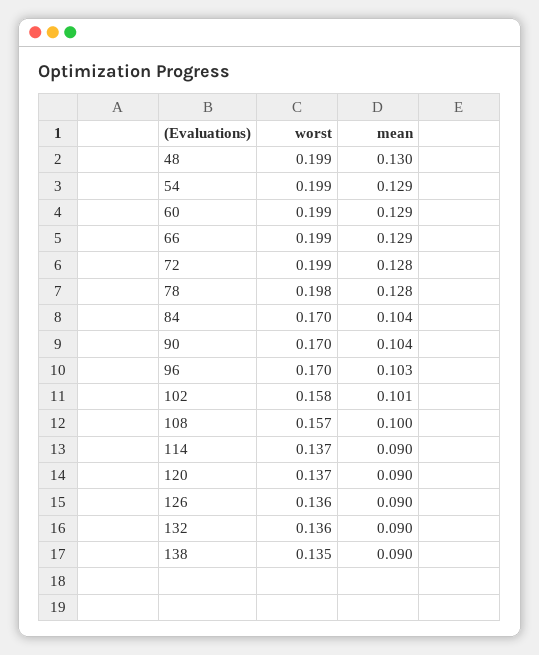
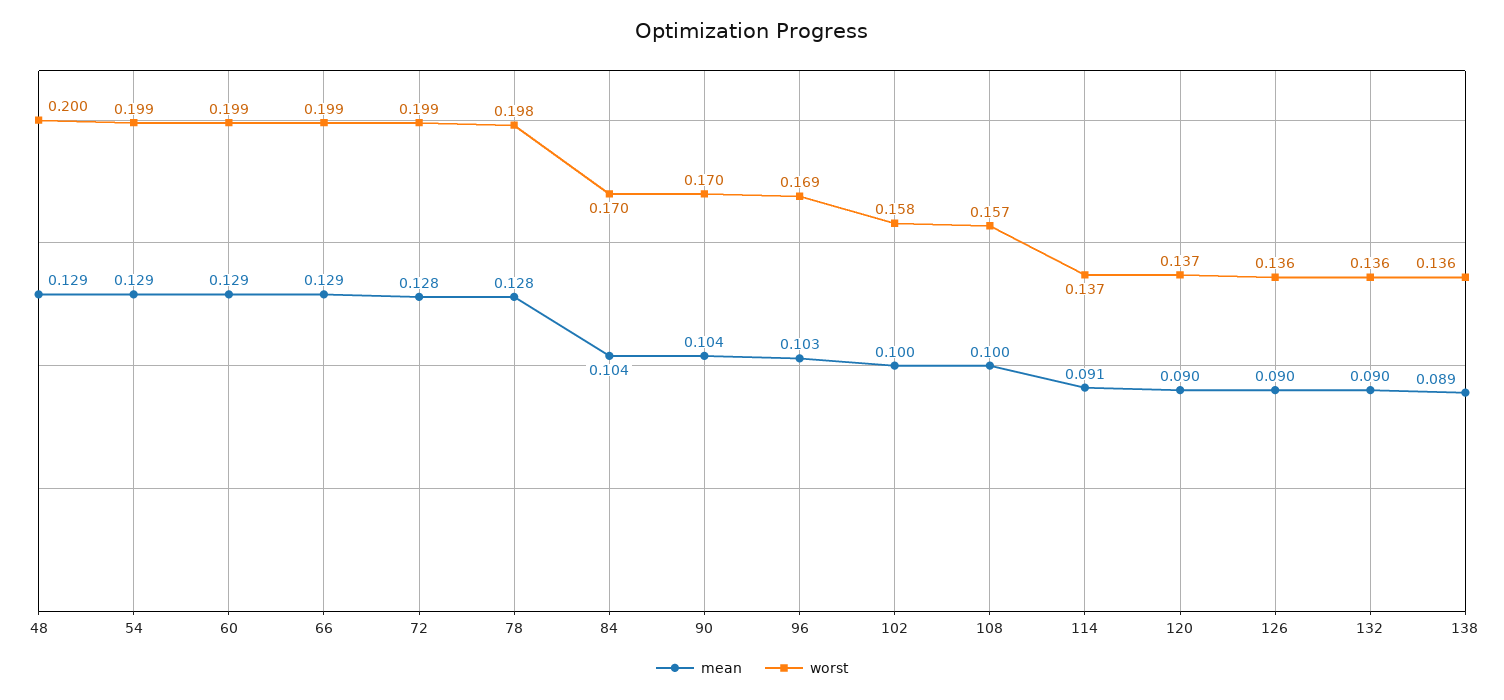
worst, 48: 0.199 -> 0.2
mean, 48: 0.13 -> 0.129
worst, 96: 0.17 -> 0.169
mean, 102: 0.101 -> 0.1
mean, 114: 0.09 -> 0.091
worst, 138: 0.135 -> 0.136
mean, 138: 0.09 -> 0.089

